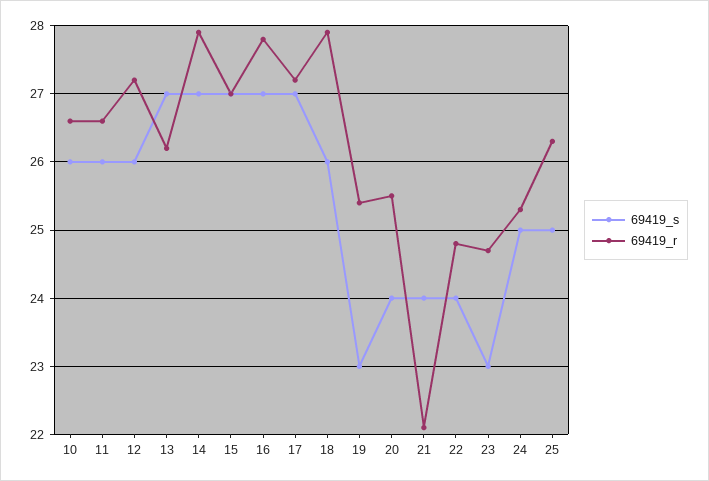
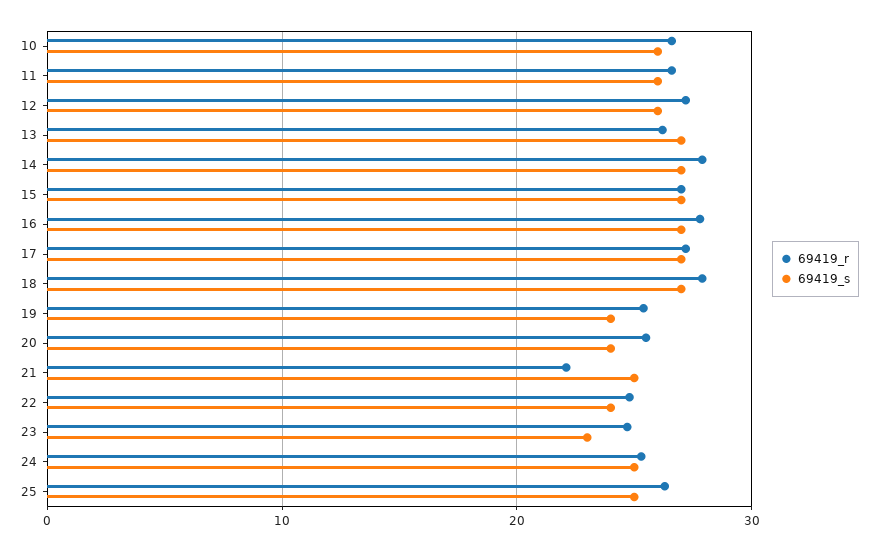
69419_s, 18: 26 -> 27
69419_s, 19: 23 -> 24
69419_s, 21: 24 -> 25

